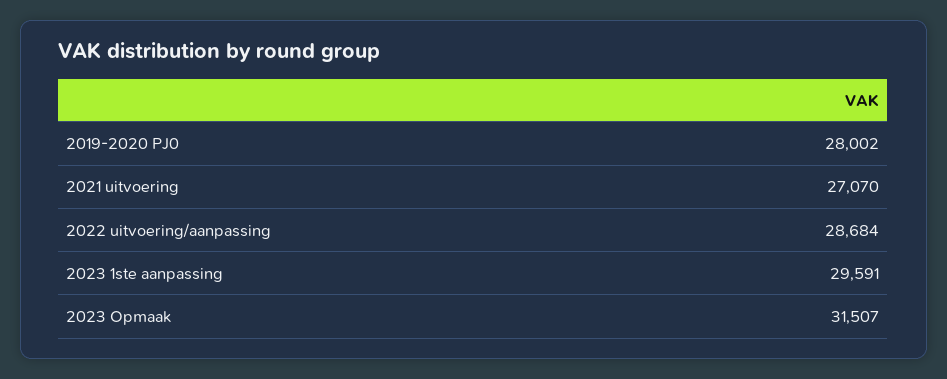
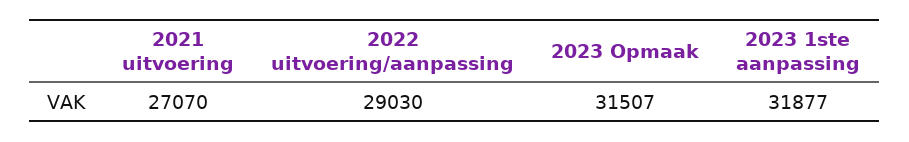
2019-2020 PJ0: 28002 -> none
2022 uitvoering/aanpassing: 28684 -> 29030
2023 1ste aanpassing: 29591 -> 31877

